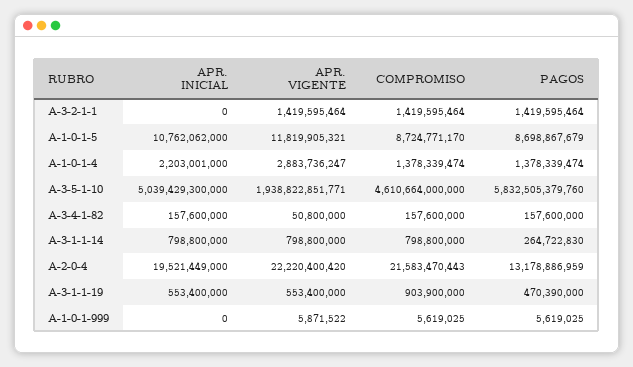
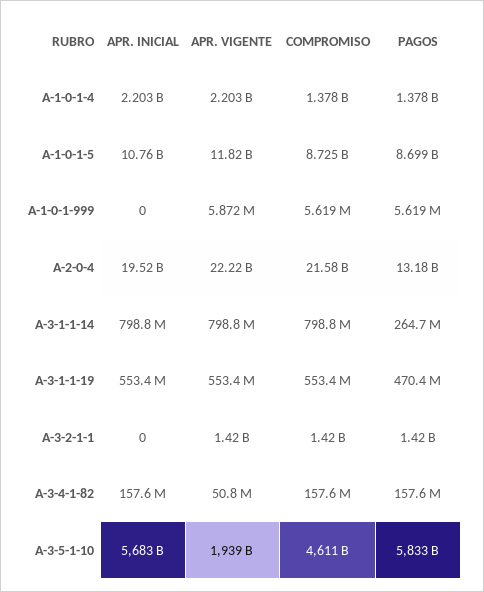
APR. VIGENTE, A-1-0-1-4: 2883736247 -> 2203000000
APR. INICIAL, A-3-5-1-10: 5039429300000 -> 5683000000000
COMPROMISO, A-3-1-1-19: 903900000 -> 553400000

